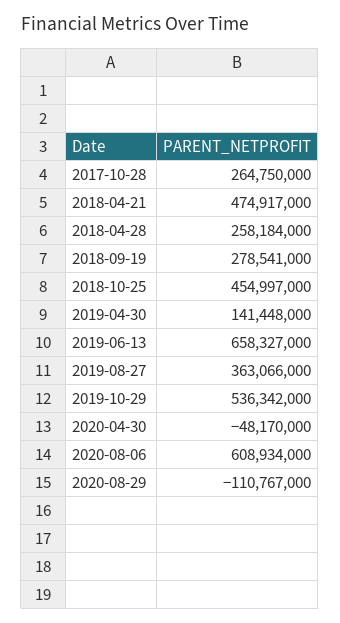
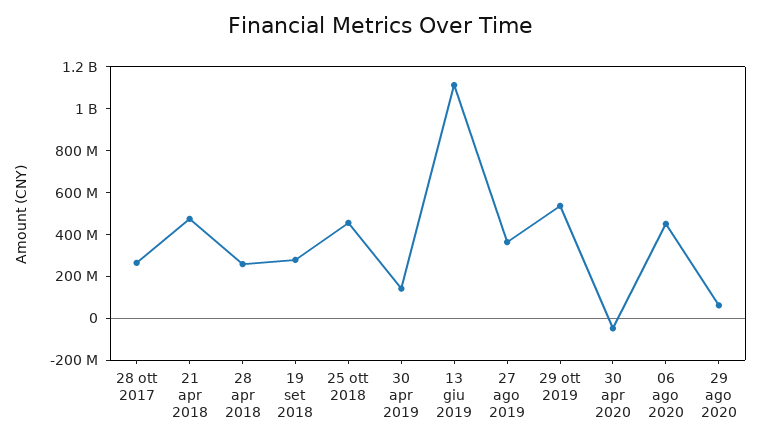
2019-06-13: 658327000 -> 1100000000
2020-08-06: 608934000 -> 450000000
2020-08-29: -110767000 -> 50000000

